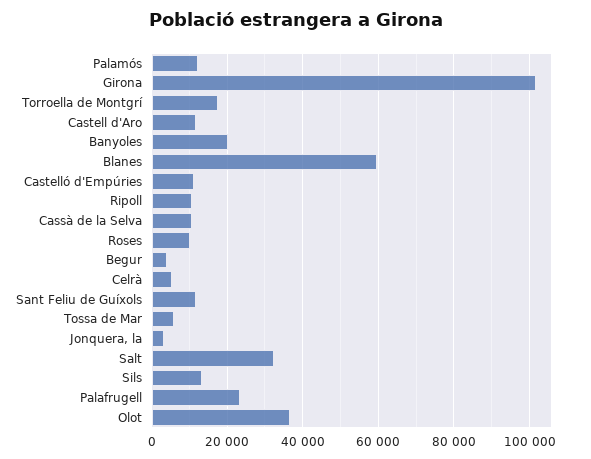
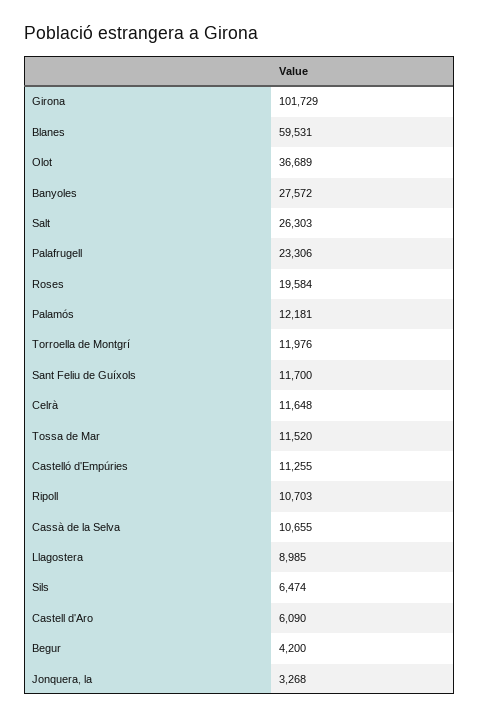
Torroella de Montgrí: 18000 -> 11976
Castell d'Aro: 12000 -> 6090
Banyoles: 20000 -> 27572
Roses: 10000 -> 19584
Celrà: 6000 -> 11648
Tossa de Mar: 6000 -> 11520
Salt: 32000 -> 26303
Sils: 14000 -> 6474
Llagostera: none -> 8985

